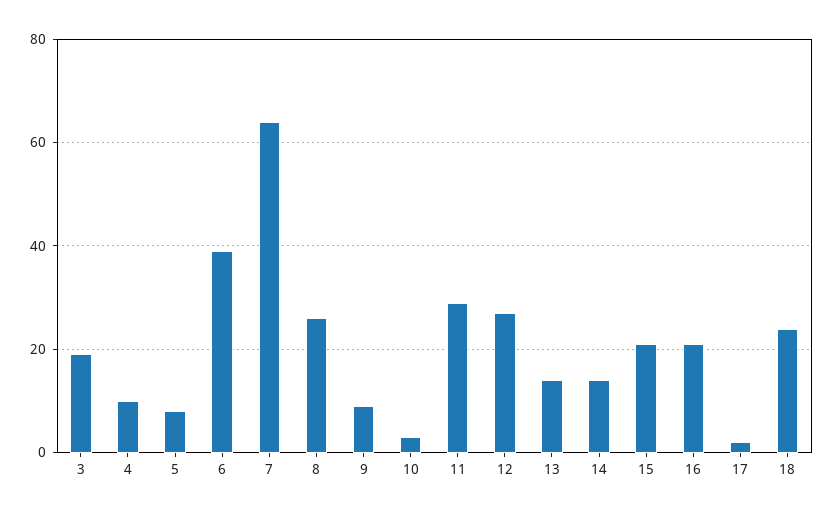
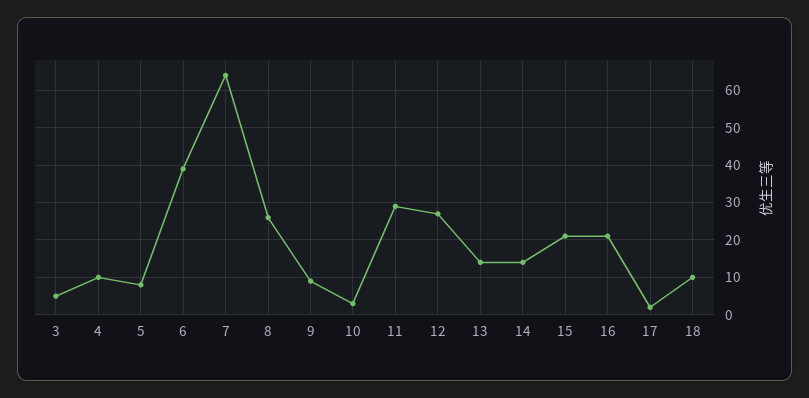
3: 20 -> 5
18: 25 -> 10

